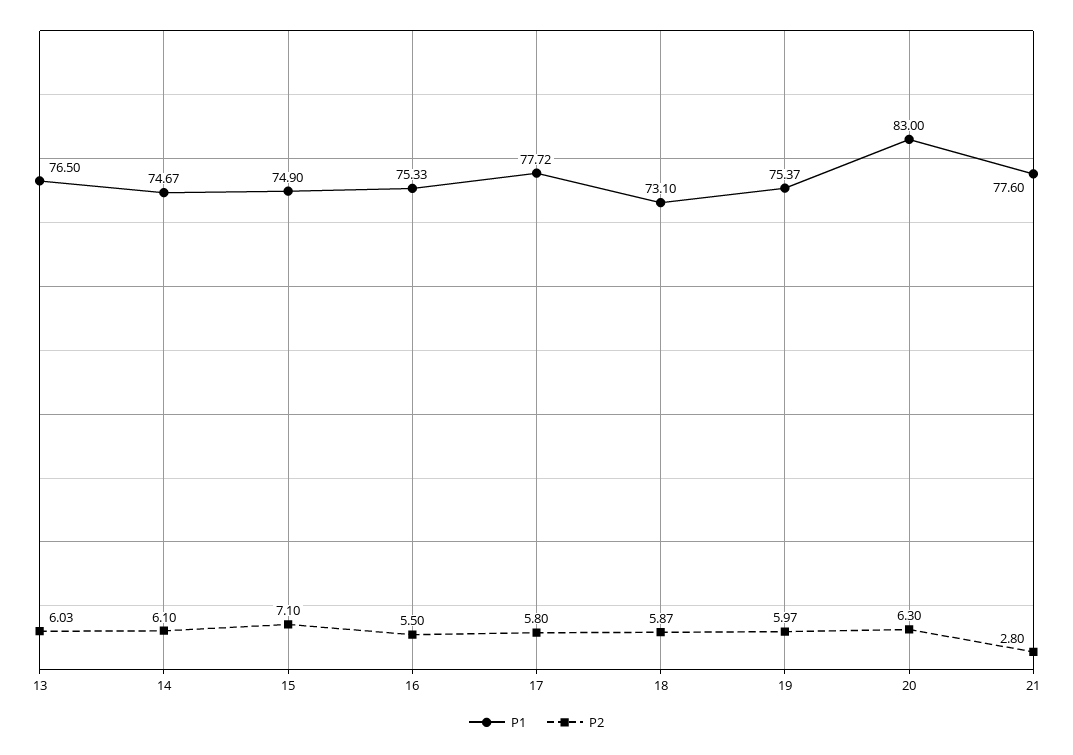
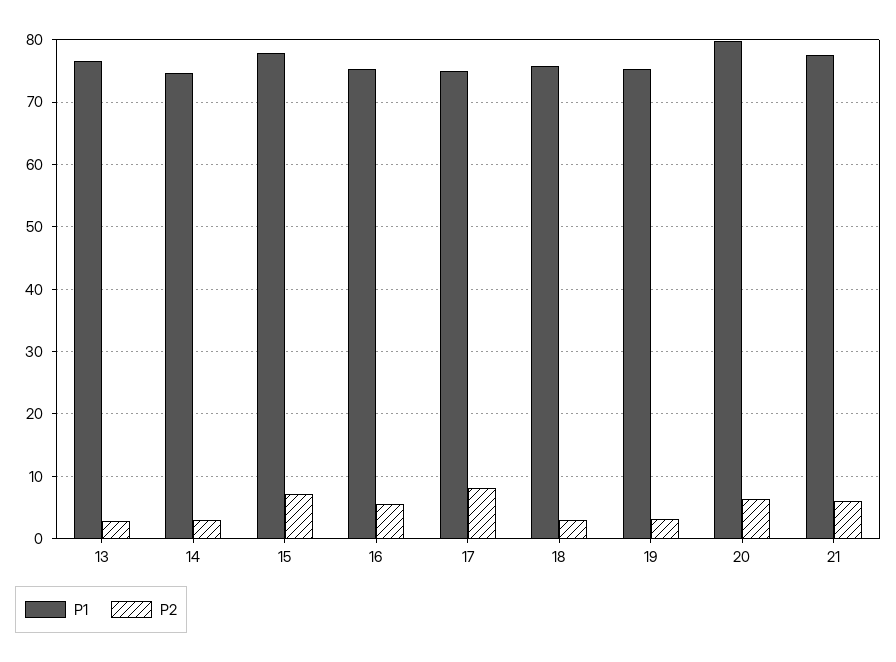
P2, 13: 6.03 -> 3
P2, 14: 6.1 -> 3
P1, 15: 74.9 -> 78
P1, 17: 77.72 -> 75
P2, 17: 5.8 -> 8
P1, 18: 73.1 -> 76
P2, 18: 5.87 -> 3
P2, 19: 5.97 -> 3
P1, 20: 83 -> 80
P2, 21: 2.8 -> 6

